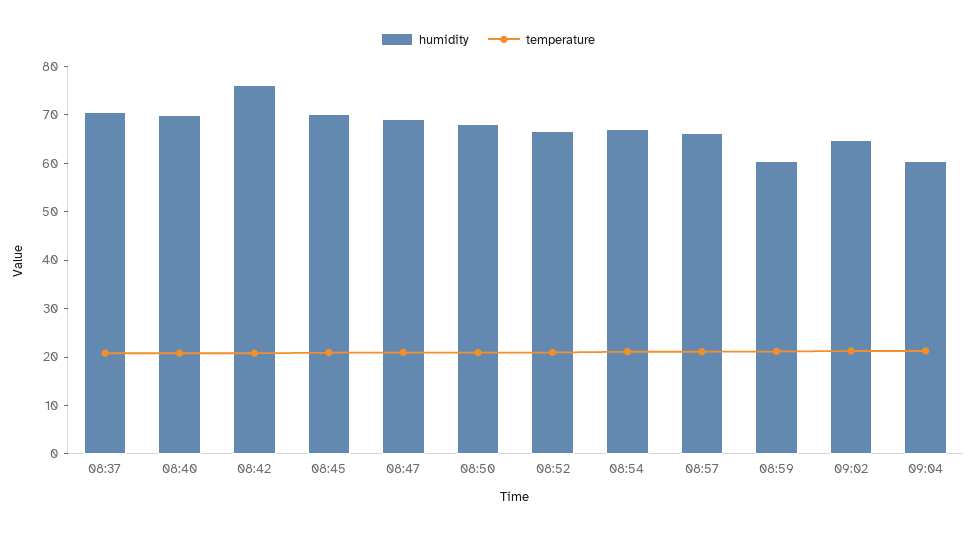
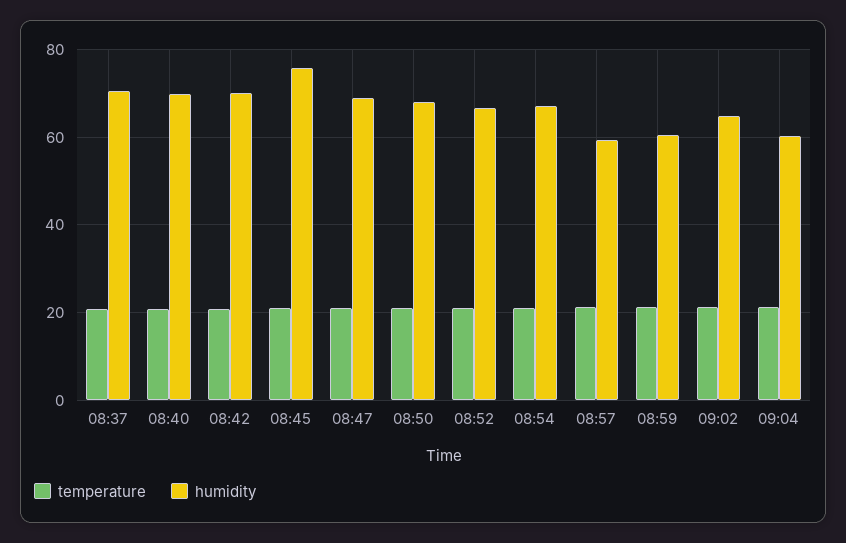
humidity, 08:42: 76 -> 70
humidity, 08:45: 70 -> 76
humidity, 08:57: 66 -> 60

